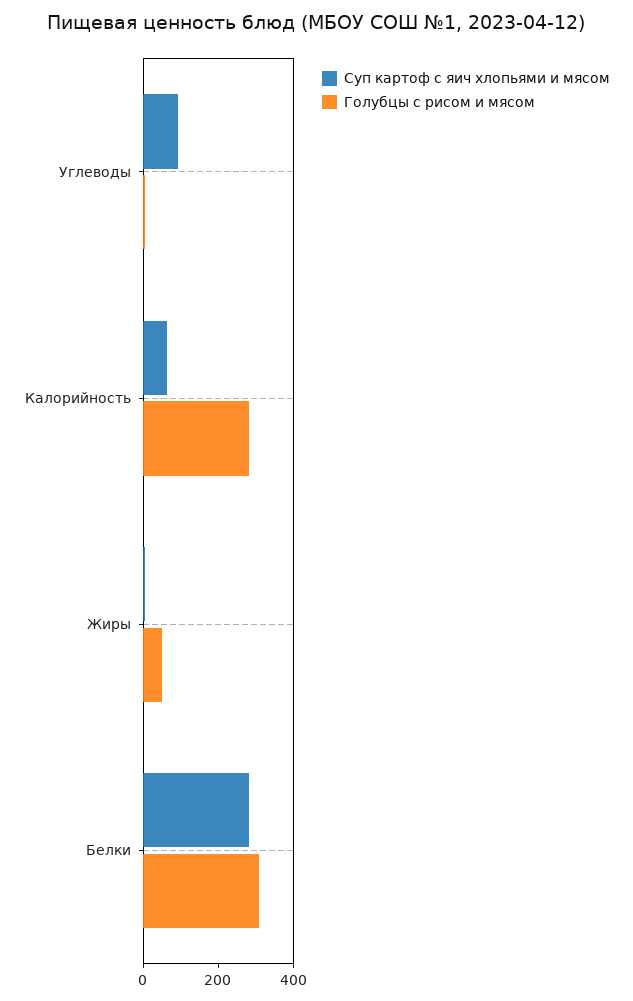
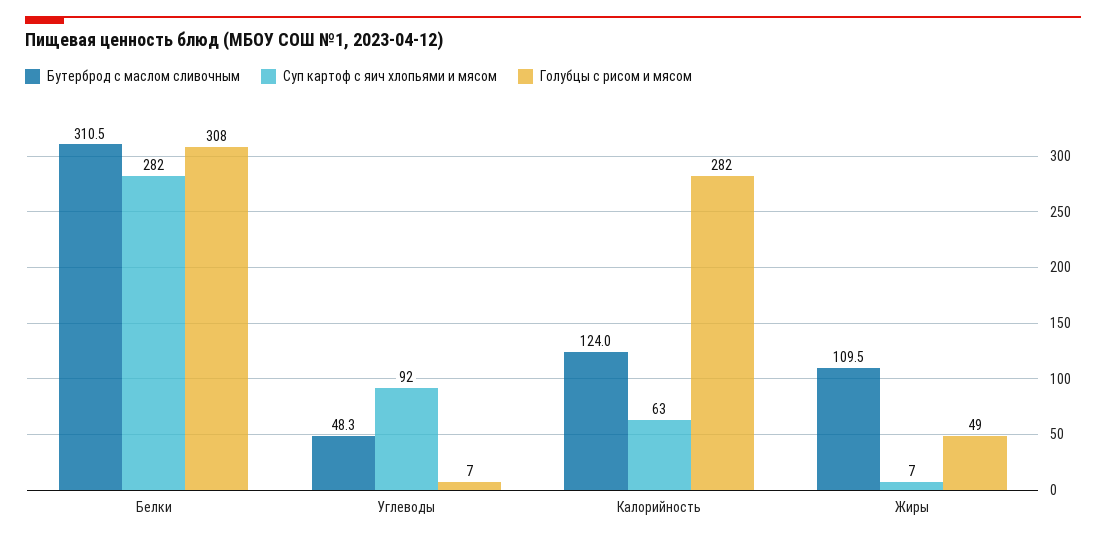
Бутерброд с маслом сливочным, Белки: none -> 310.5
Бутерброд с маслом сливочным, Углеводы: none -> 48.3
Бутерброд с маслом сливочным, Калорийность: none -> 124
Бутерброд с маслом сливочным, Жиры: none -> 109.5

